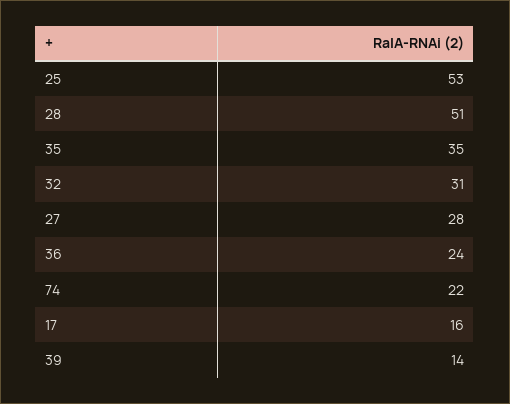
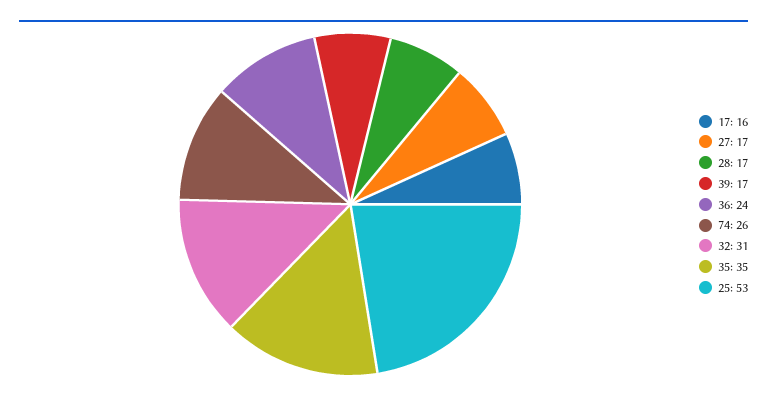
28: 51 -> 17
27: 28 -> 17
74: 22 -> 26
39: 14 -> 17

